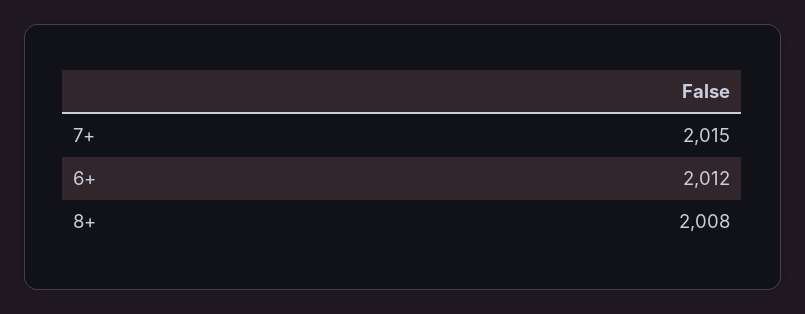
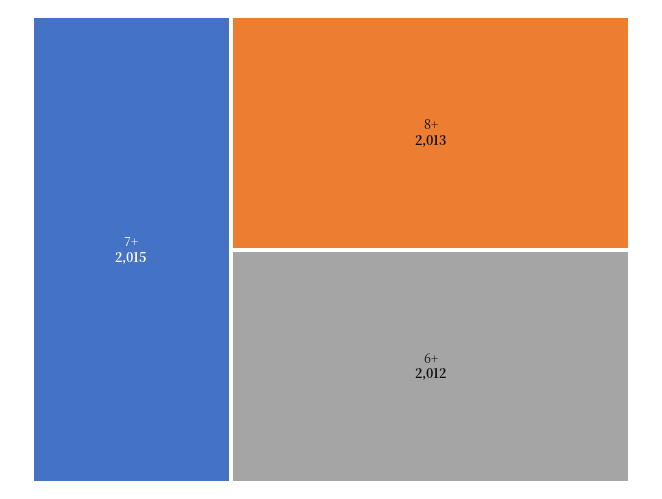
8+: 2008 -> 2013

